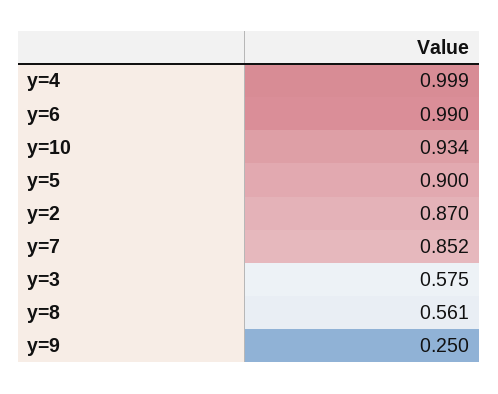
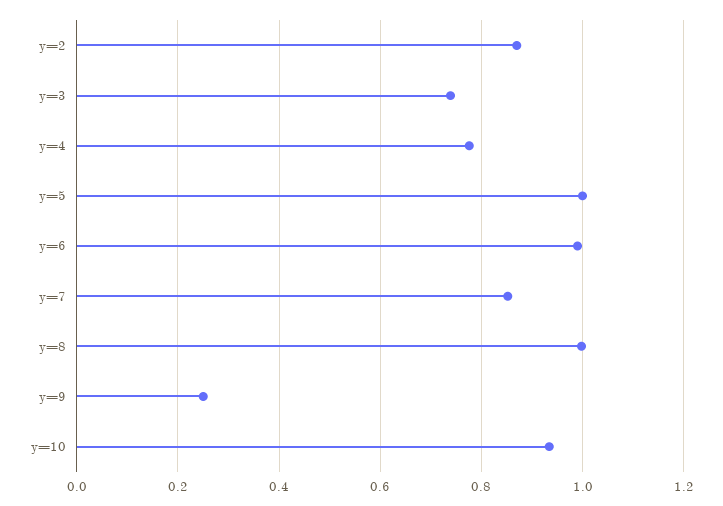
y=4: 0.999 -> 0.78
y=5: 0.9 -> 1
y=3: 0.575 -> 0.74
y=8: 0.561 -> 1

